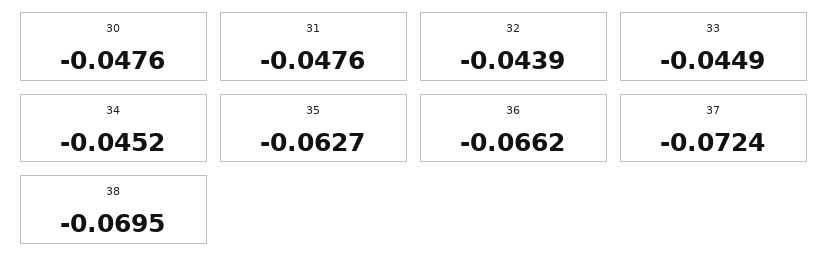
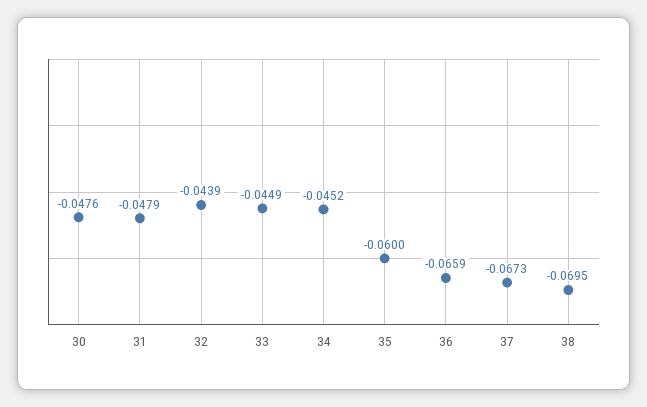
31: -0.0476 -> -0.0479
35: -0.0627 -> -0.06
36: -0.0662 -> -0.0659
37: -0.0724 -> -0.0673

